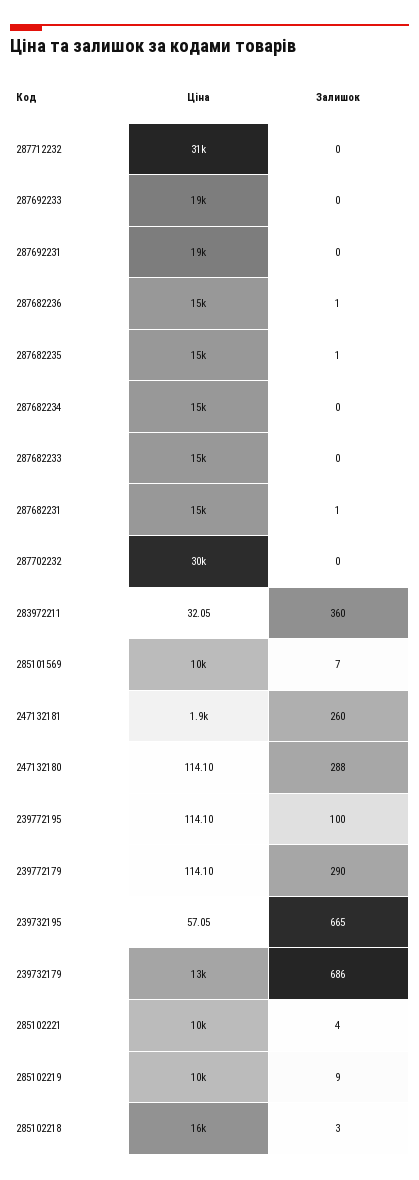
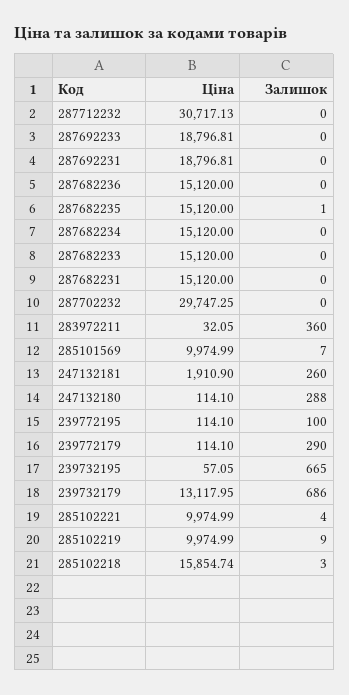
Залишок, 287682236: 1 -> 0
Залишок, 287682231: 1 -> 0

